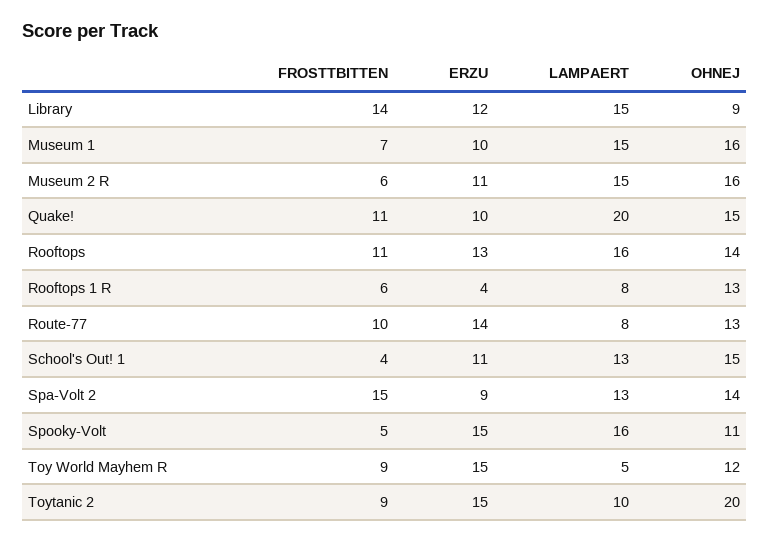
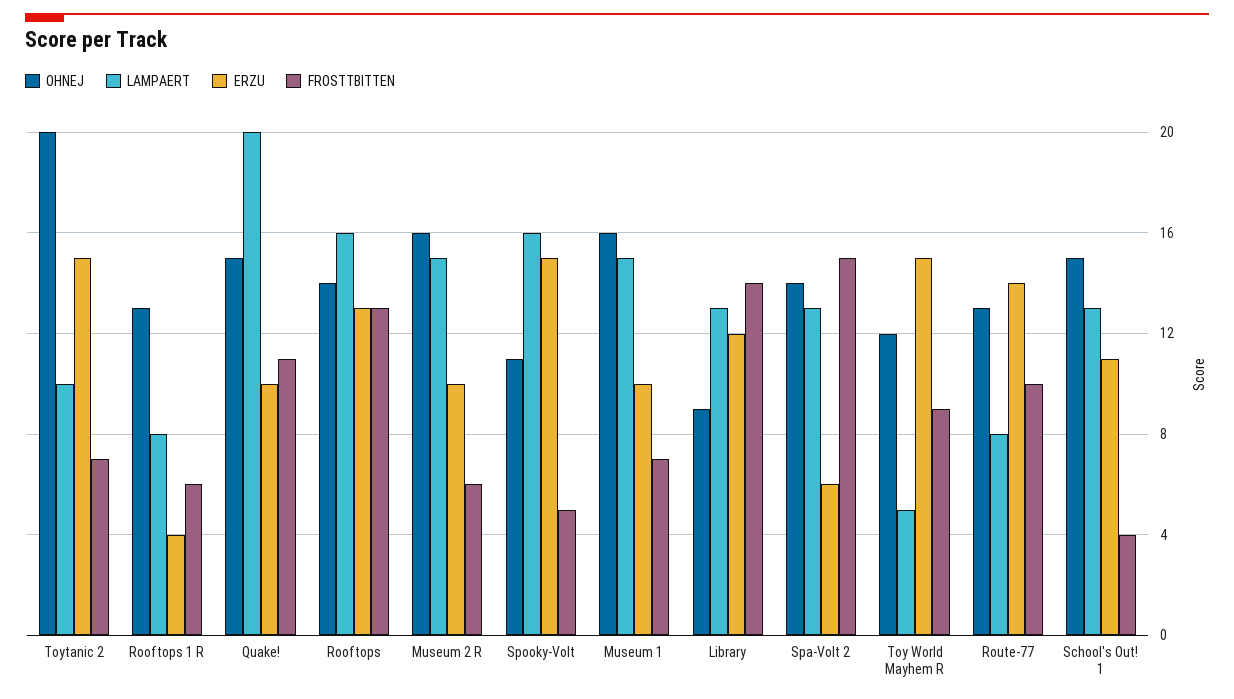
LAMPAERT, Library: 15 -> 13
ERZU, Museum 2 R: 11 -> 10
FROSTTBITTEN, Rooftops: 11 -> 13
ERZU, Spa-Volt 2: 9 -> 6
FROSTTBITTEN, Toytanic 2: 9 -> 7

